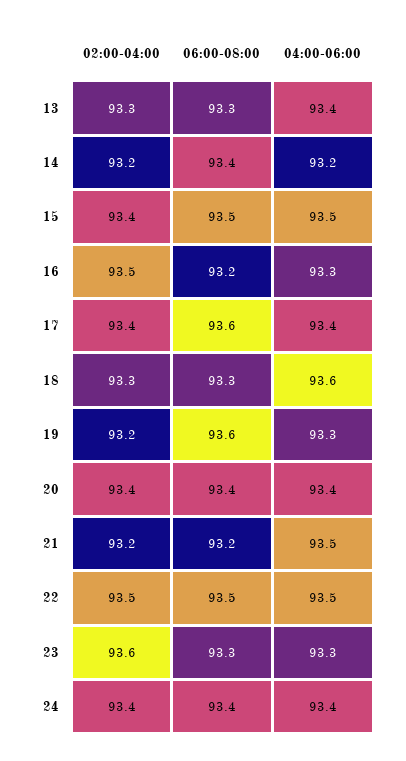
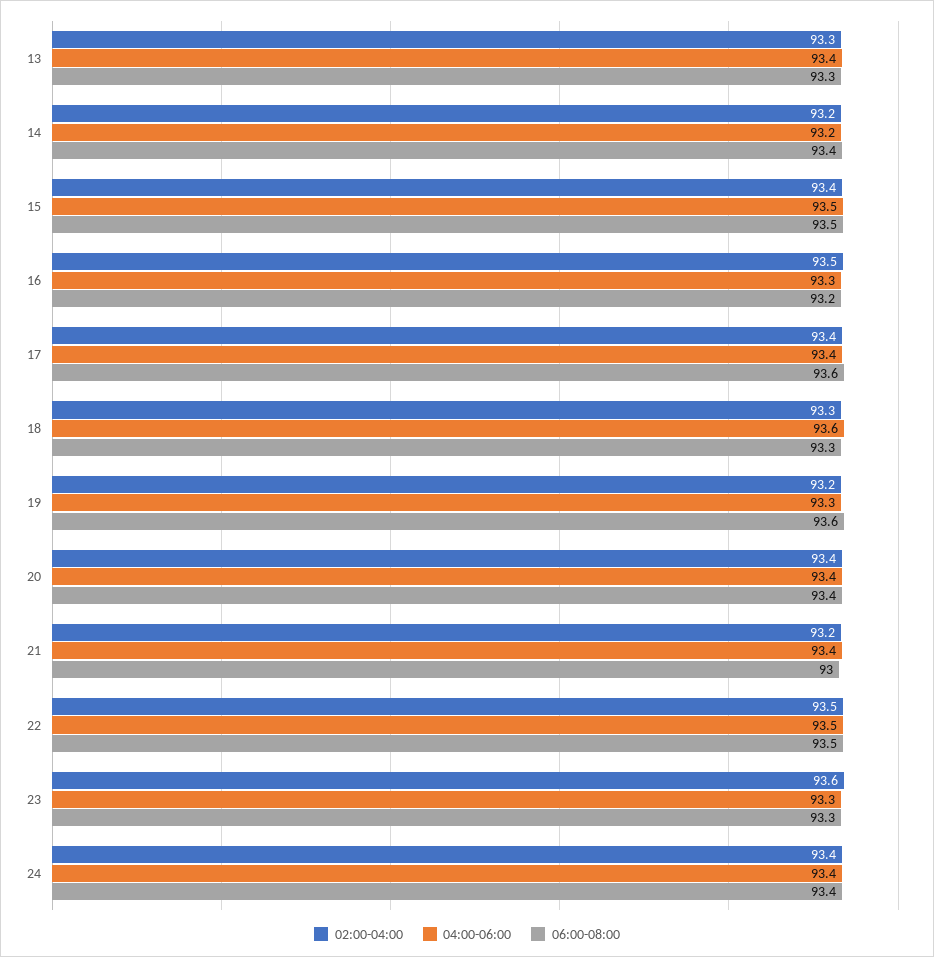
06:00-08:00, 21: 93.2 -> 93
04:00-06:00, 21: 93.5 -> 93.4

